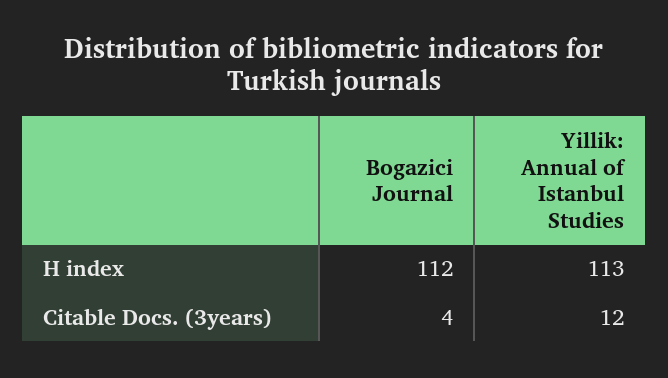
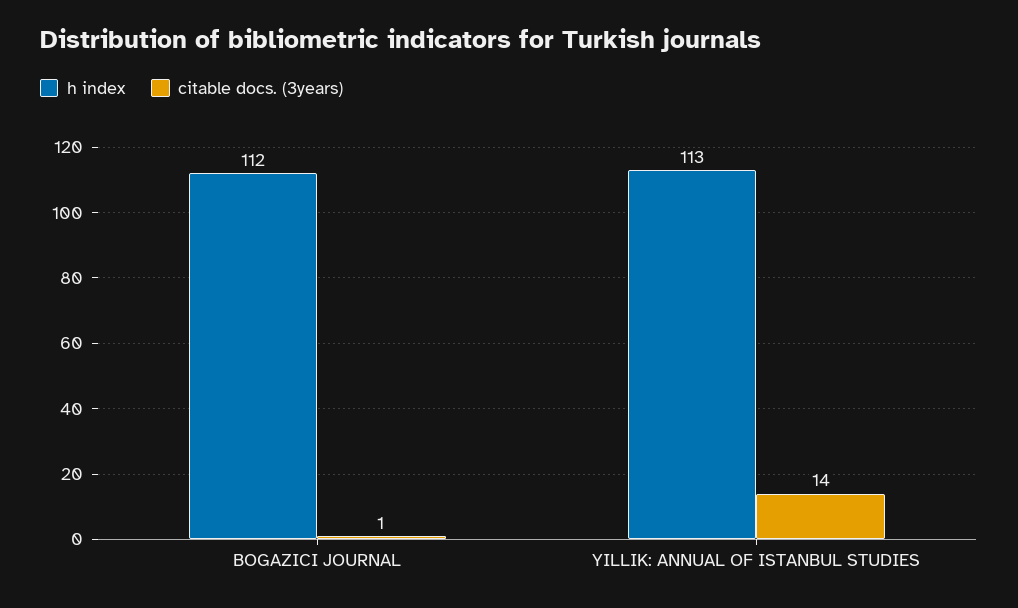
Citable Docs. (3years), Bogazici Journal: 4 -> 1
Citable Docs. (3years), Yillik: Annual of Istanbul Studies: 12 -> 14

